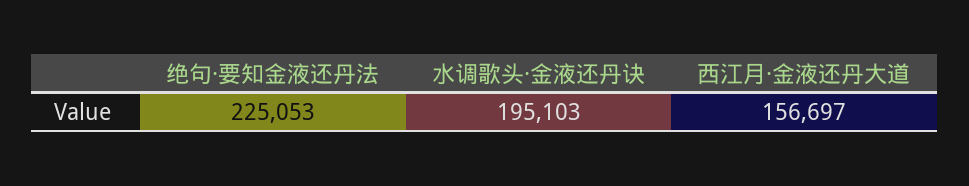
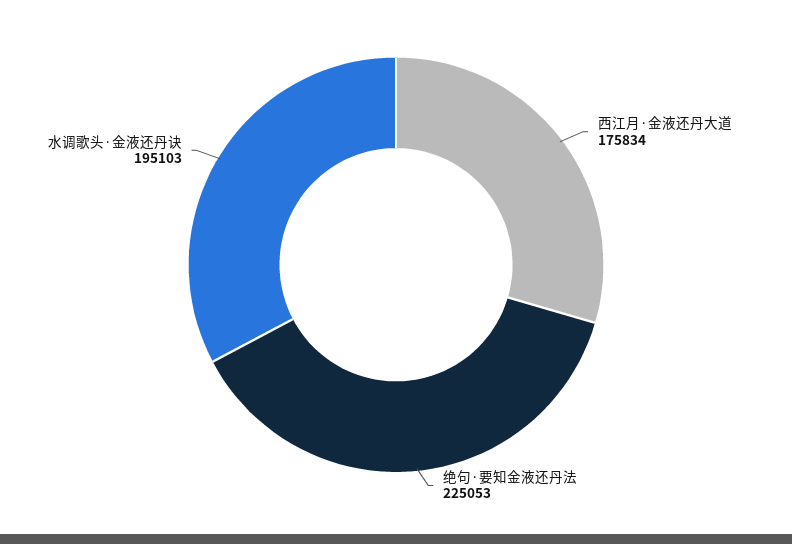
西江月·金液还丹大道: 156697 -> 175834

